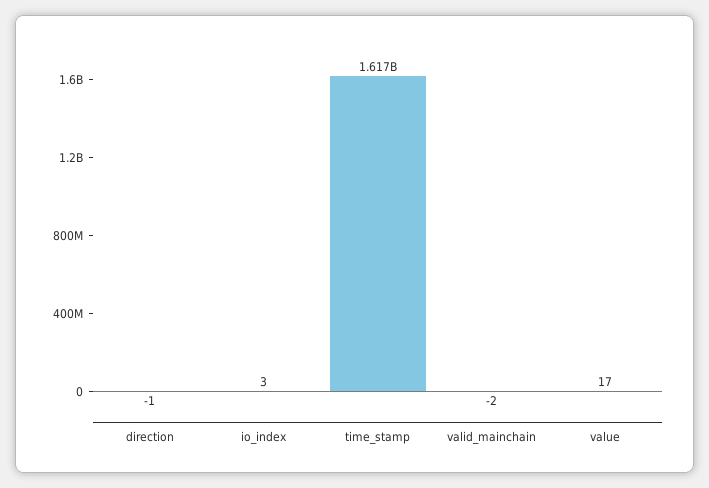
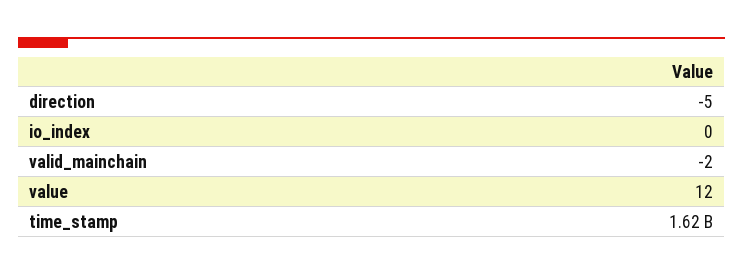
direction: -1 -> -5
io_index: 3 -> 0
value: 17 -> 12

